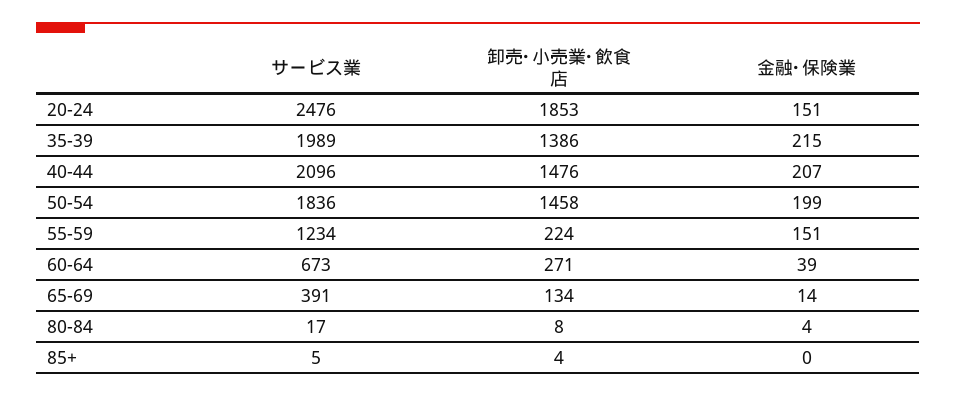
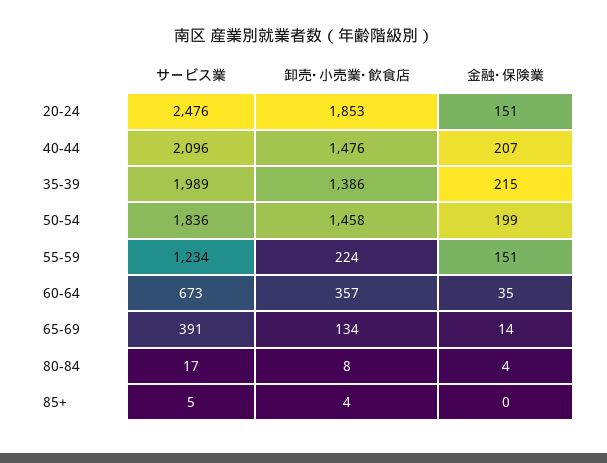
卸売･小売業･飲食店, 60-64: 271 -> 357
金融･保険業, 60-64: 39 -> 35

